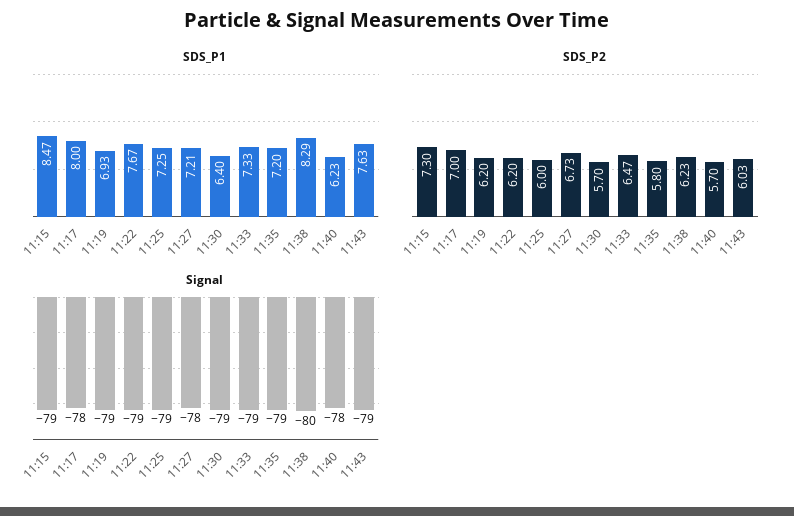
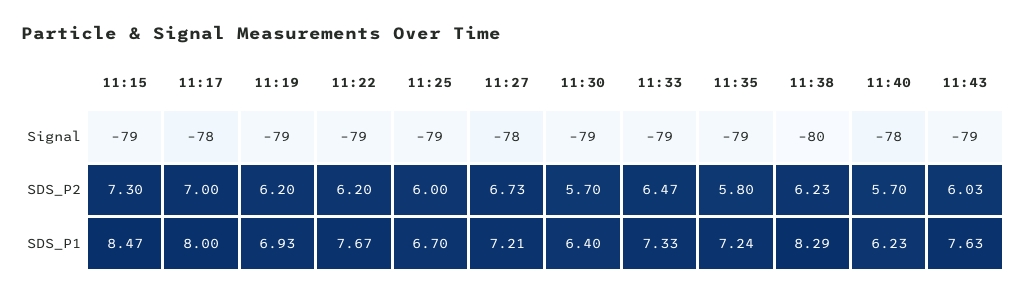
SDS_P1, 11:25: 7.25 -> 6.7
SDS_P1, 11:35: 7.2 -> 7.24

